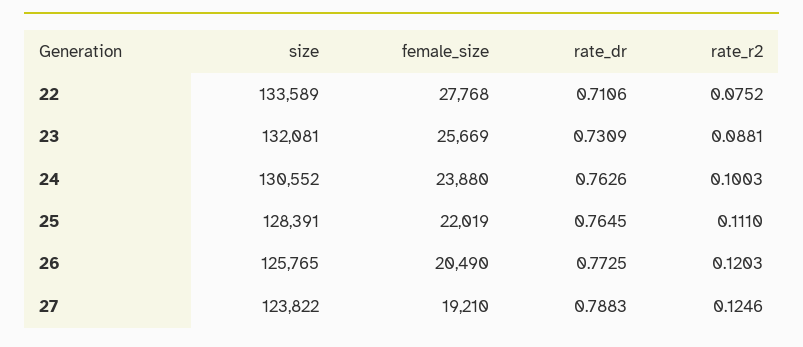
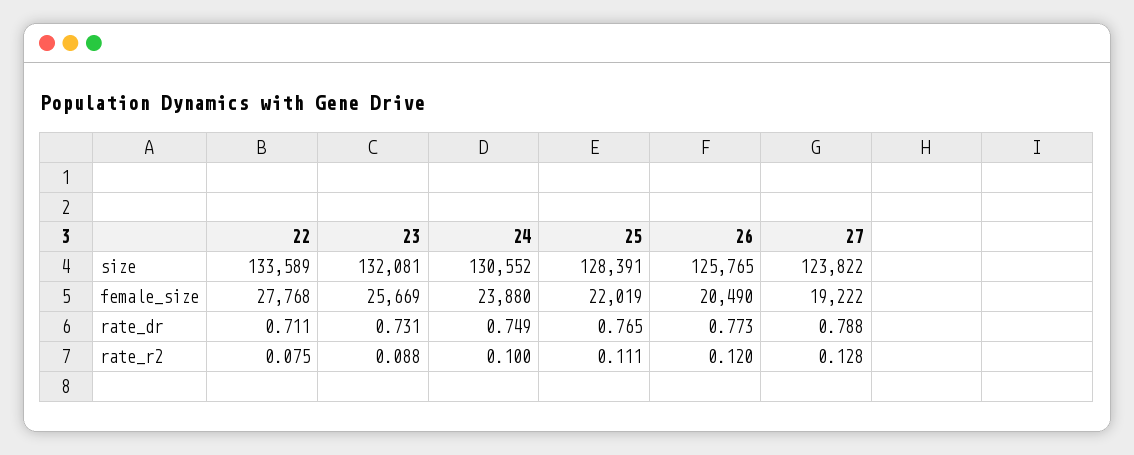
rate_dr, 24: 0.7626 -> 0.749
female_size, 27: 19210 -> 19222
rate_r2, 27: 0.1246 -> 0.128

